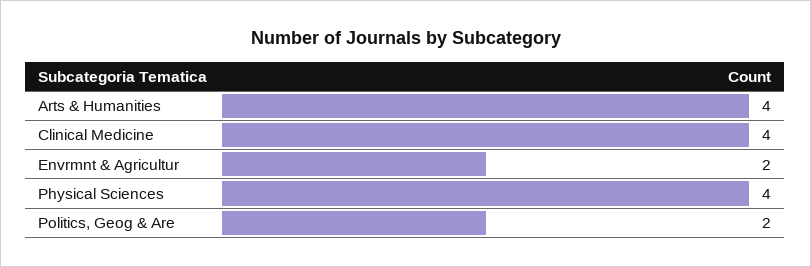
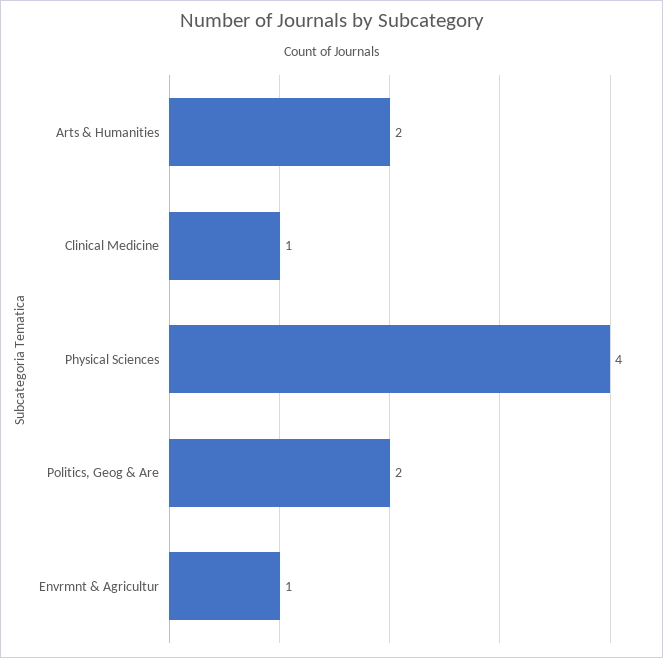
Arts & Humanities: 4 -> 2
Clinical Medicine: 4 -> 1
Envrmnt & Agricultur: 2 -> 1

